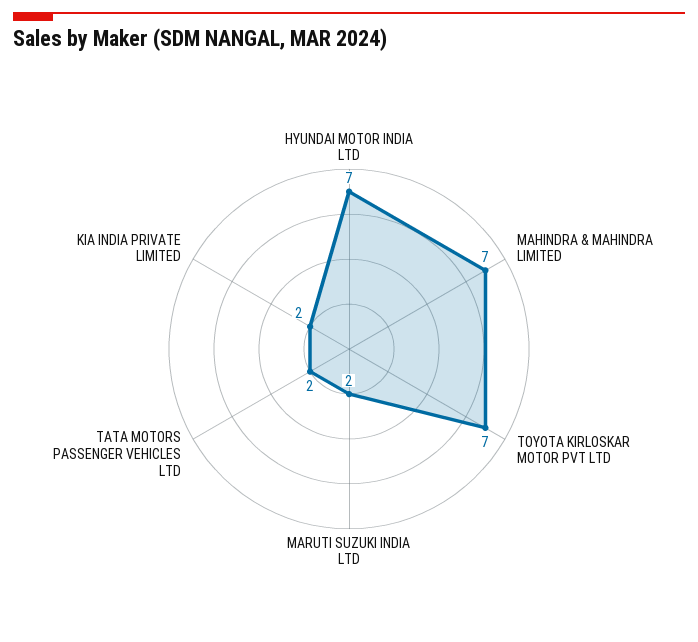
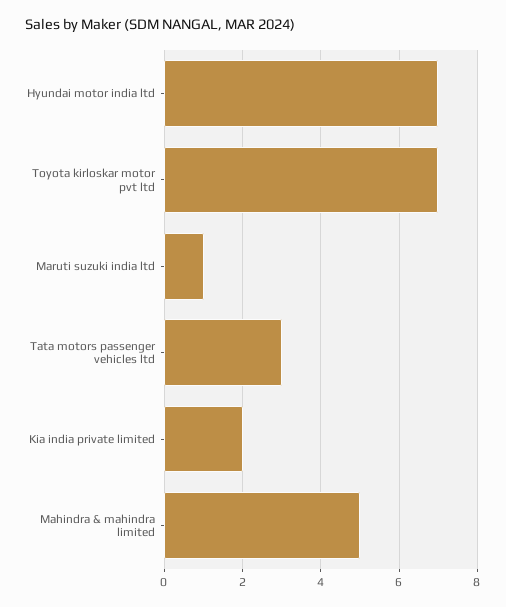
MAHINDRA & MAHINDRA LIMITED: 7 -> 5
MARUTI SUZUKI INDIA LTD: 2 -> 1
TATA MOTORS PASSENGER VEHICLES LTD: 2 -> 3

